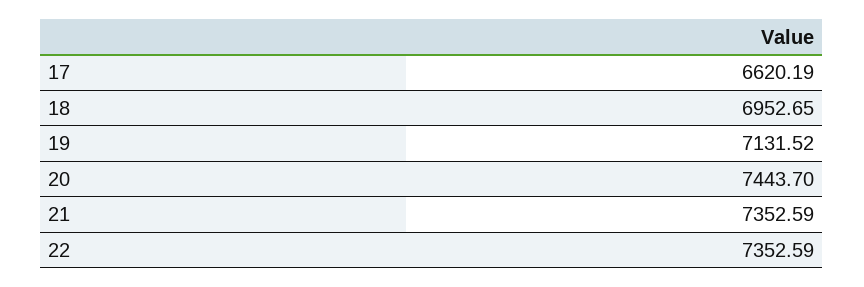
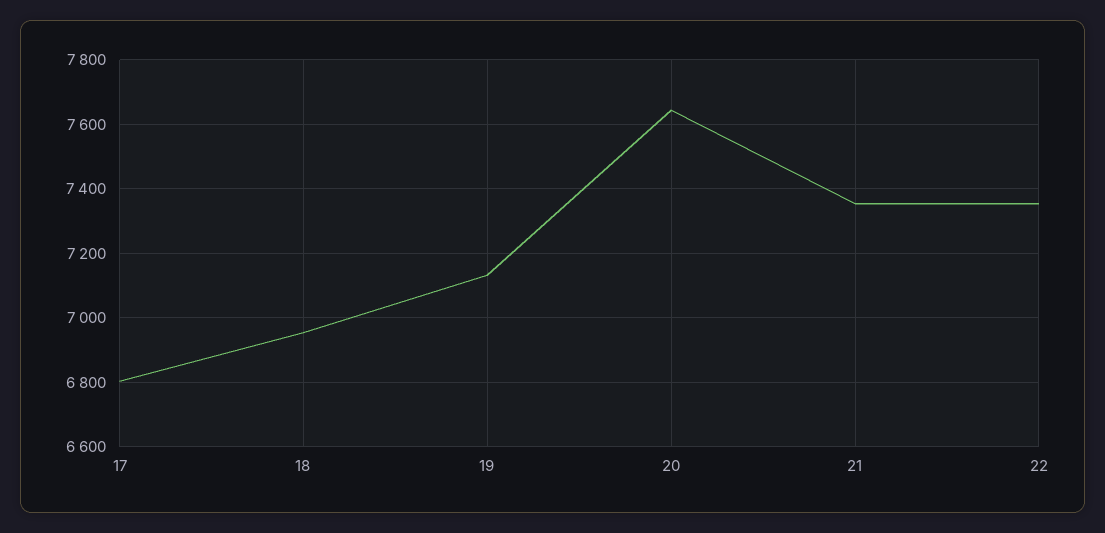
17: 6620.19 -> 6800
20: 7443.7 -> 7640

